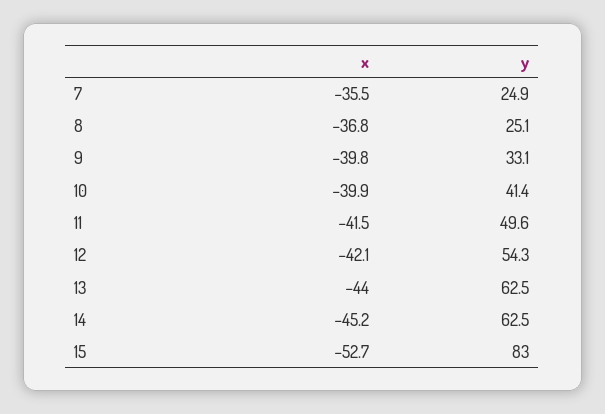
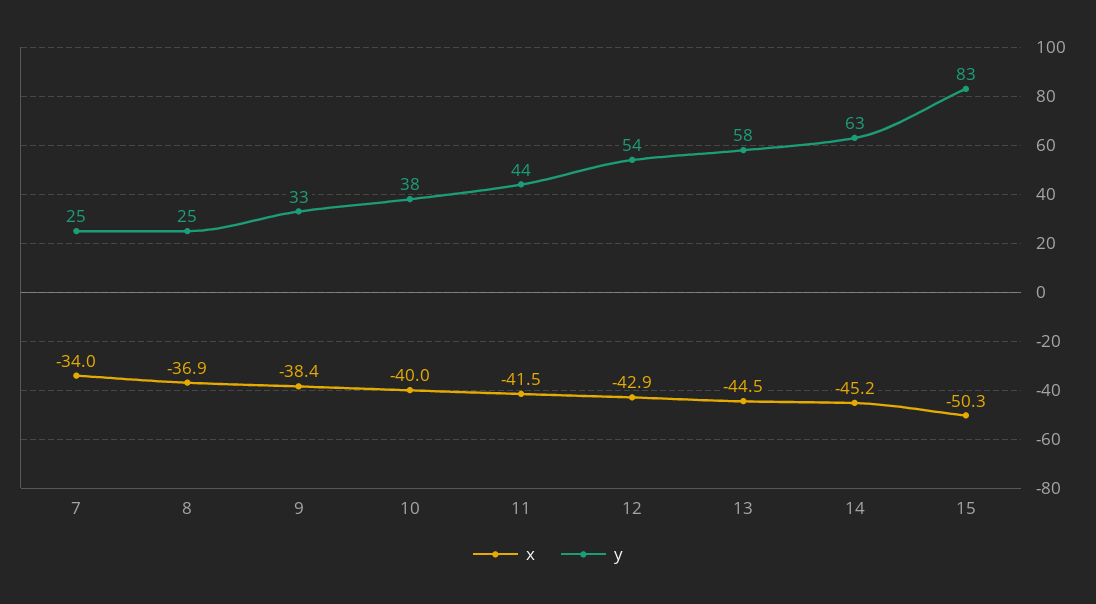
x, 7: -35.5 -> -34
x, 8: -36.8 -> -36.9
x, 9: -39.8 -> -38.4
x, 10: -39.9 -> -40
y, 10: 41.4 -> 38
y, 11: 49.6 -> 44
x, 12: -42.1 -> -42.9
x, 13: -44 -> -44.5
y, 13: 62.5 -> 58
x, 15: -52.7 -> -50.3

